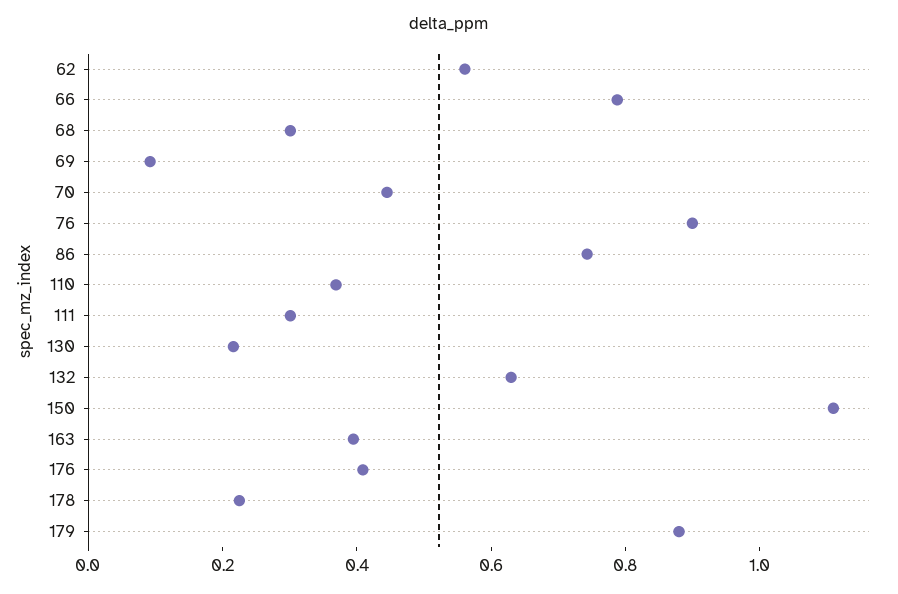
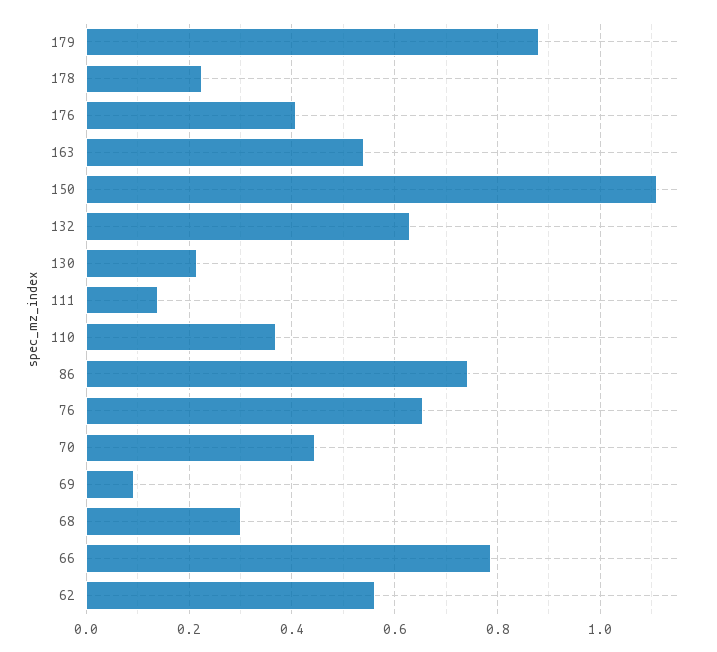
76: 0.9 -> 0.66
111: 0.3 -> 0.14
163: 0.4 -> 0.54

